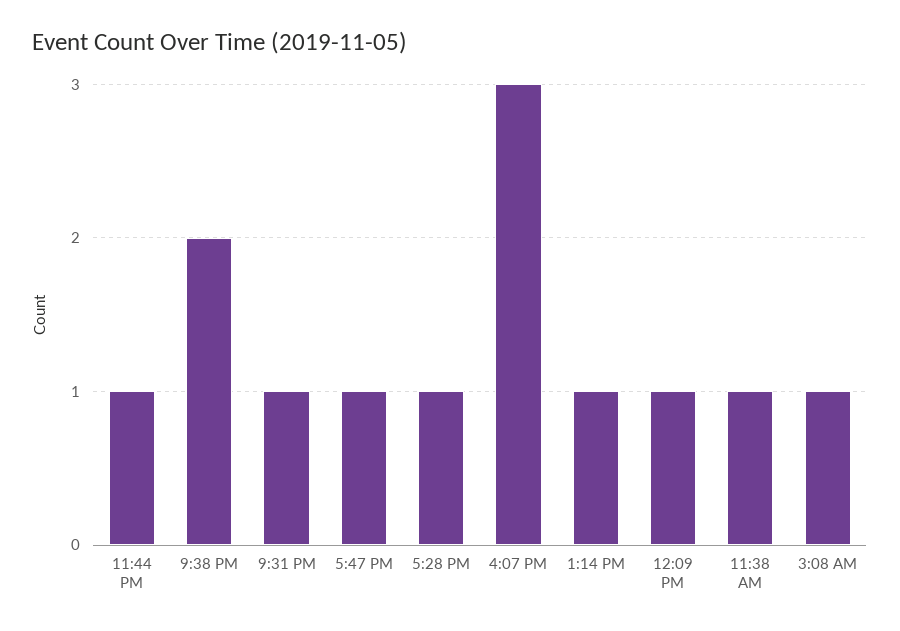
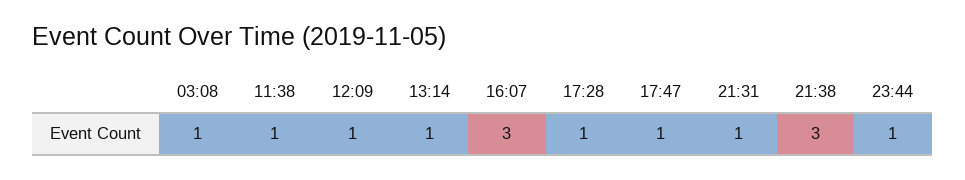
9:38 PM: 2 -> 3

